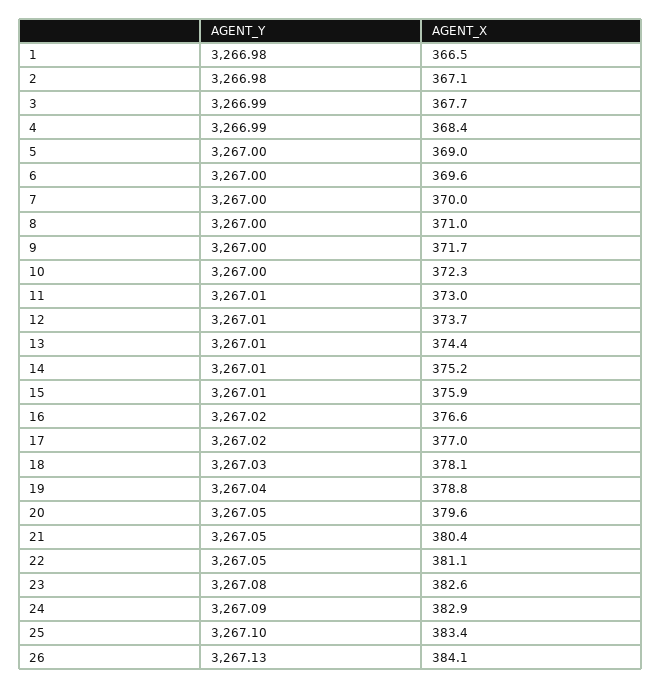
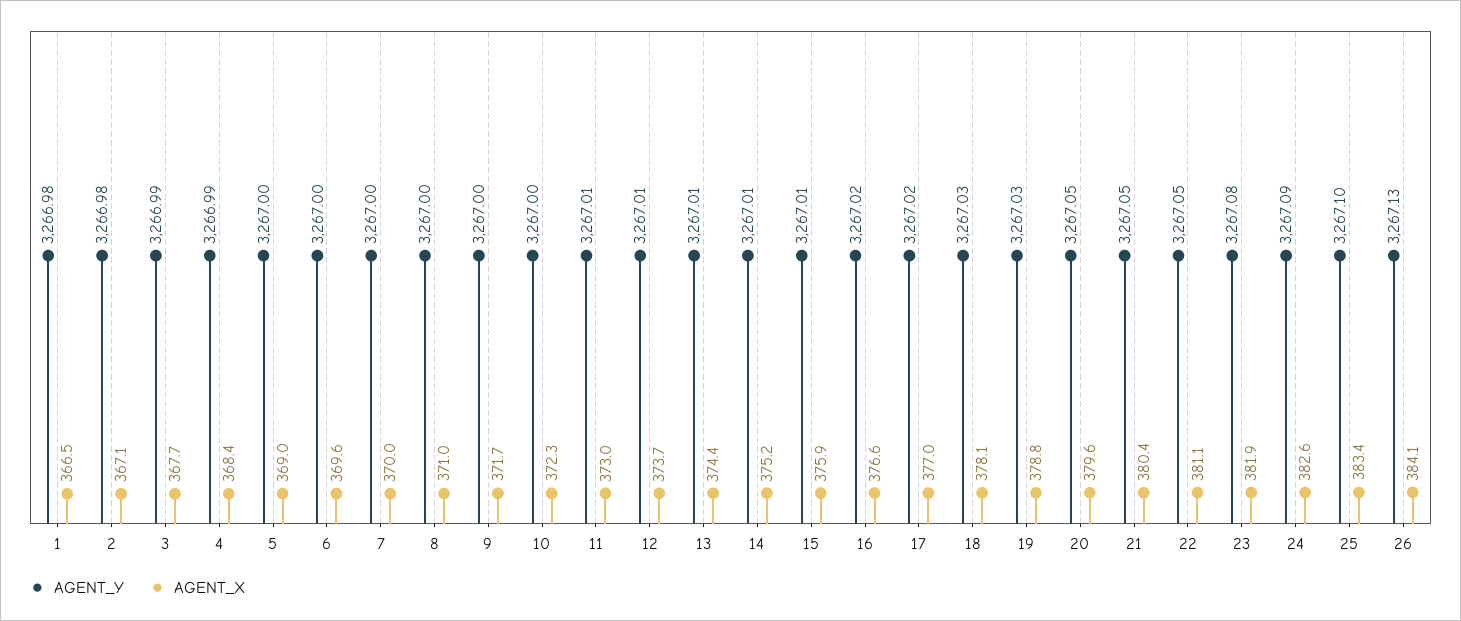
AGENT_Y, 19: 3267.04 -> 3267.03
AGENT_X, 23: 382.6 -> 381.9
AGENT_X, 24: 382.9 -> 382.6

